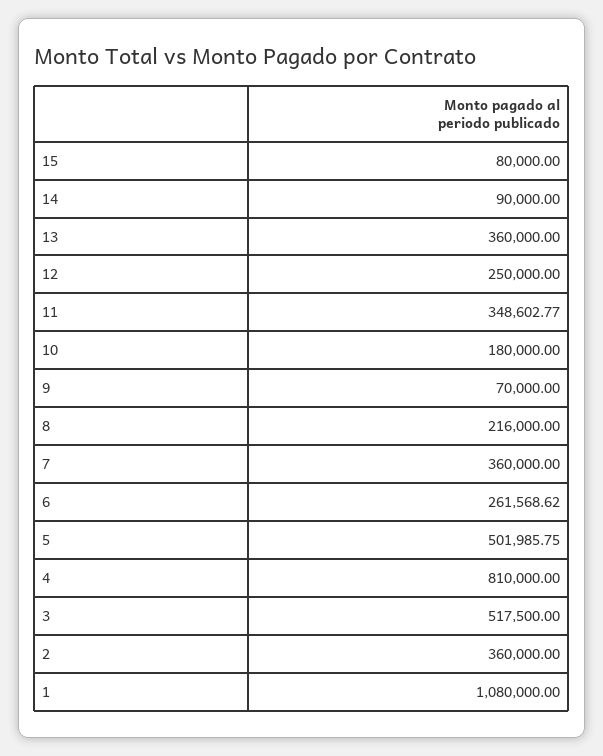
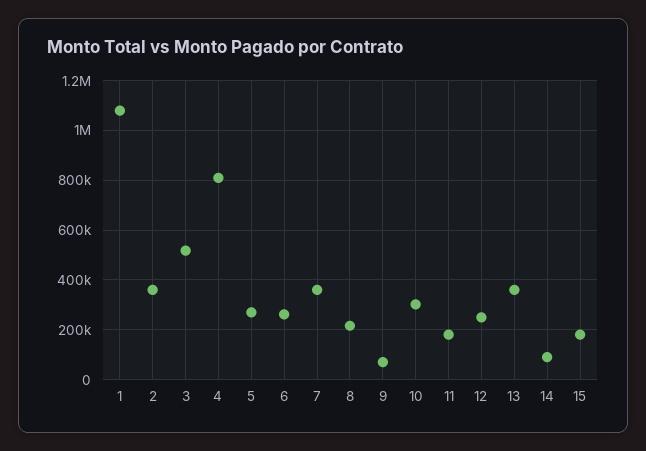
15: 80000 -> 175000
11: 348602.77 -> 175000
10: 180000 -> 300000
5: 501985.75 -> 275000

